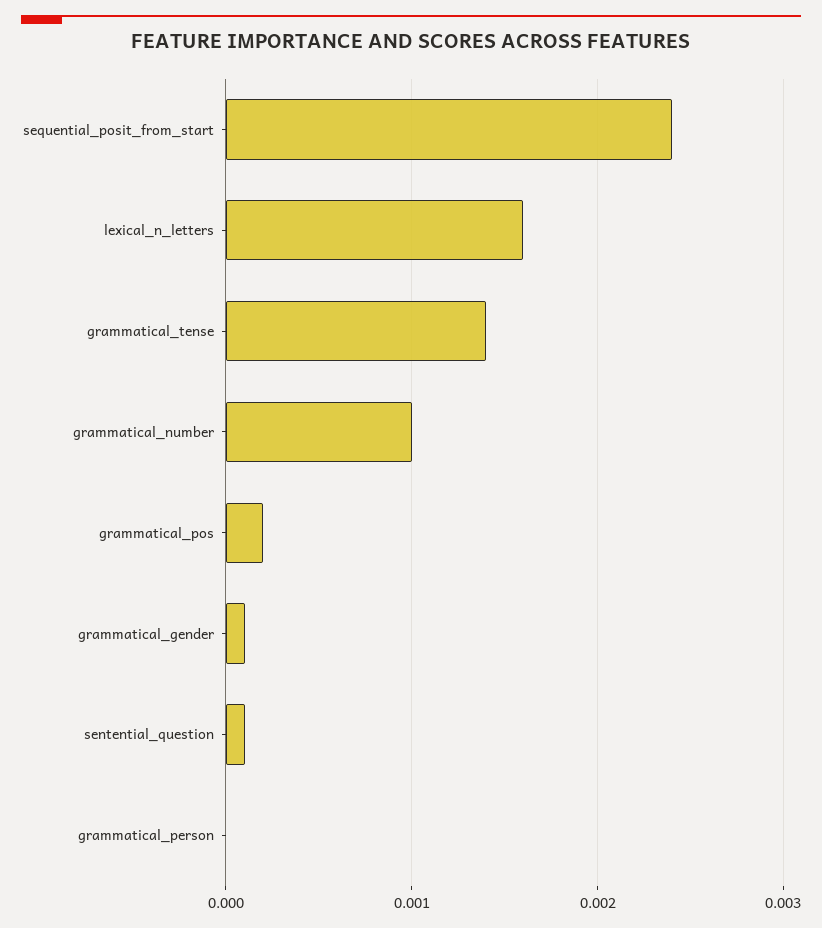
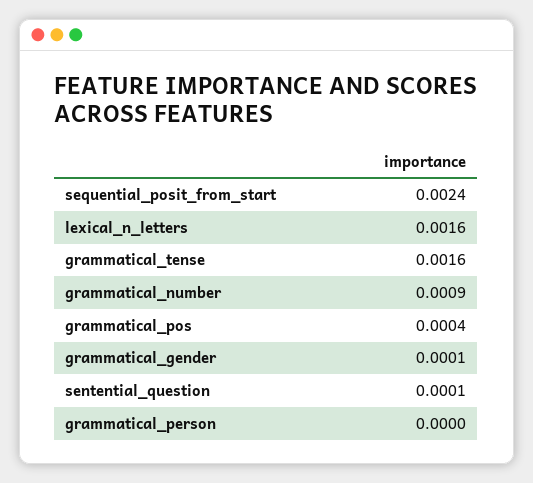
grammatical_tense: 0.0014 -> 0.0016
grammatical_number: 0.001 -> 0.0009
grammatical_pos: 0.0002 -> 0.0004

